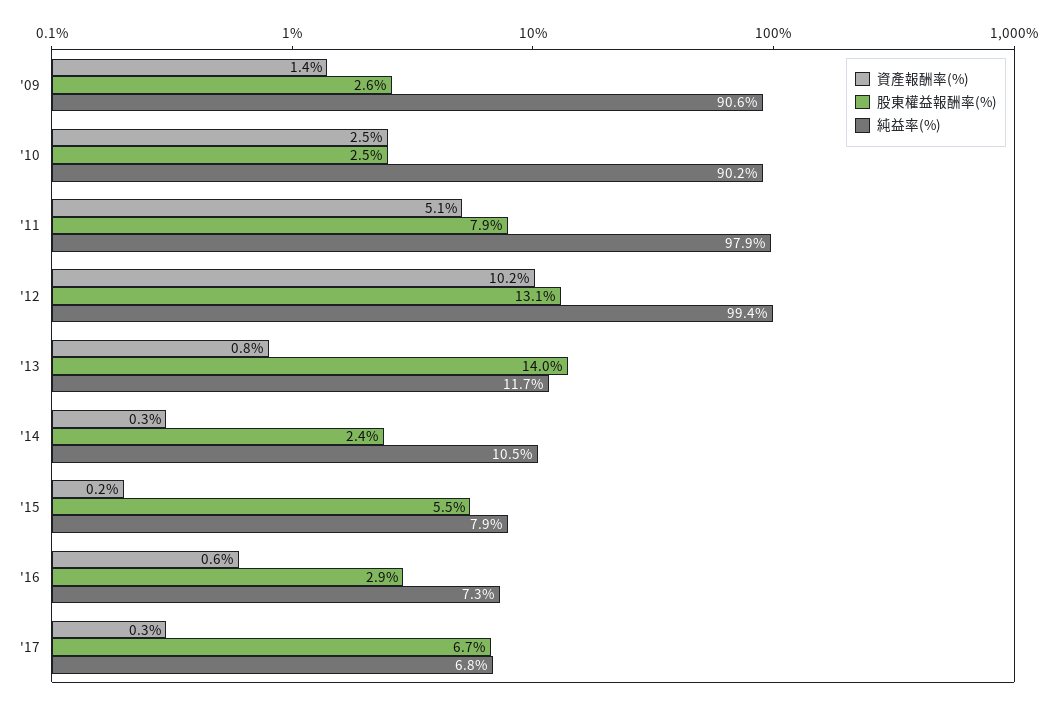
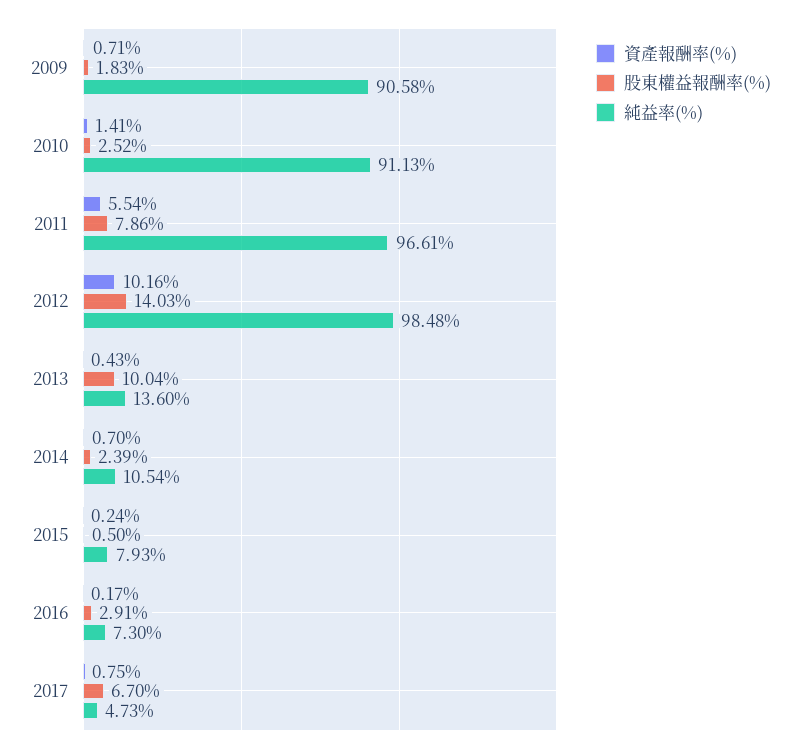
資產報酬率(%), '09: 1.4 -> 0.71
股東權益報酬率(%), '09: 2.6 -> 1.83
資產報酬率(%), '10: 2.5 -> 1.41
純益率(%), '10: 90.2 -> 91.13
資產報酬率(%), '11: 5.1 -> 5.54
純益率(%), '11: 97.9 -> 96.61
股東權益報酬率(%), '12: 13.1 -> 14.03
純益率(%), '12: 99.4 -> 98.48
資產報酬率(%), '13: 0.8 -> 0.43
股東權益報酬率(%), '13: 14 -> 10.04
純益率(%), '13: 11.7 -> 13.6
資產報酬率(%), '14: 0.3 -> 0.7
股東權益報酬率(%), '15: 5.5 -> 0.5
資產報酬率(%), '16: 0.6 -> 0.17
資產報酬率(%), '17: 0.3 -> 0.75
純益率(%), '17: 6.8 -> 4.73

